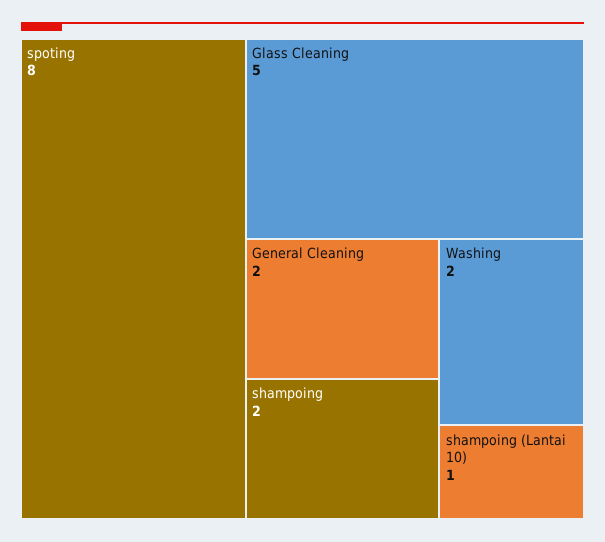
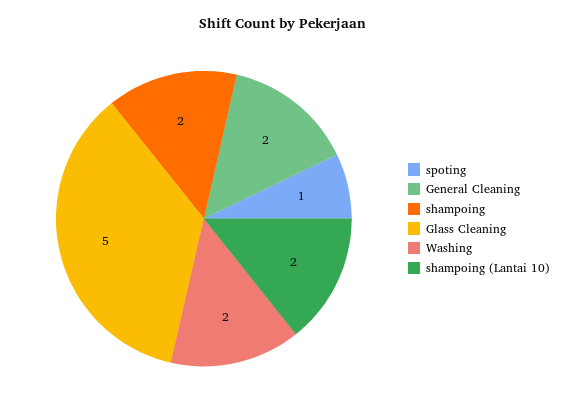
spoting: 8 -> 1
shampoing (Lantai 10): 1 -> 2

